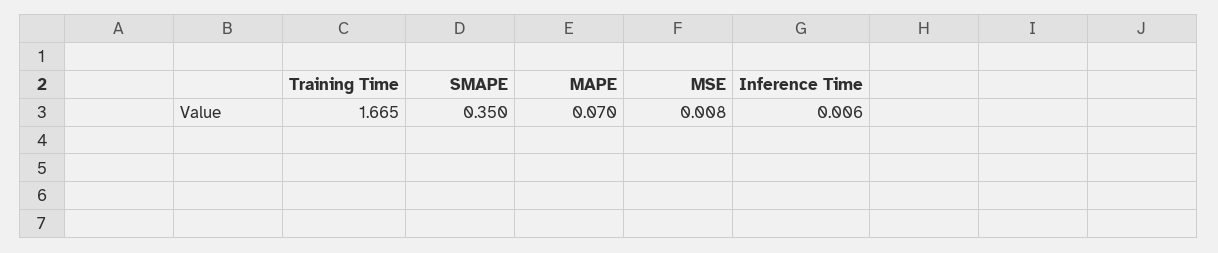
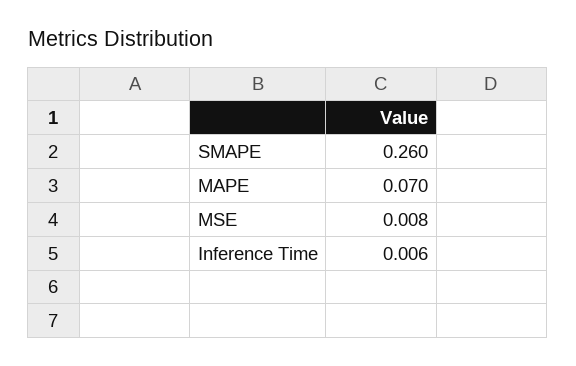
Training Time: 1.665 -> none
SMAPE: 0.35 -> 0.26

